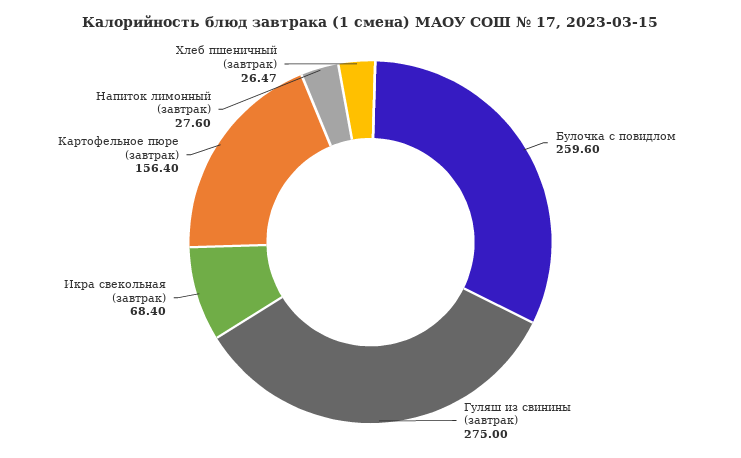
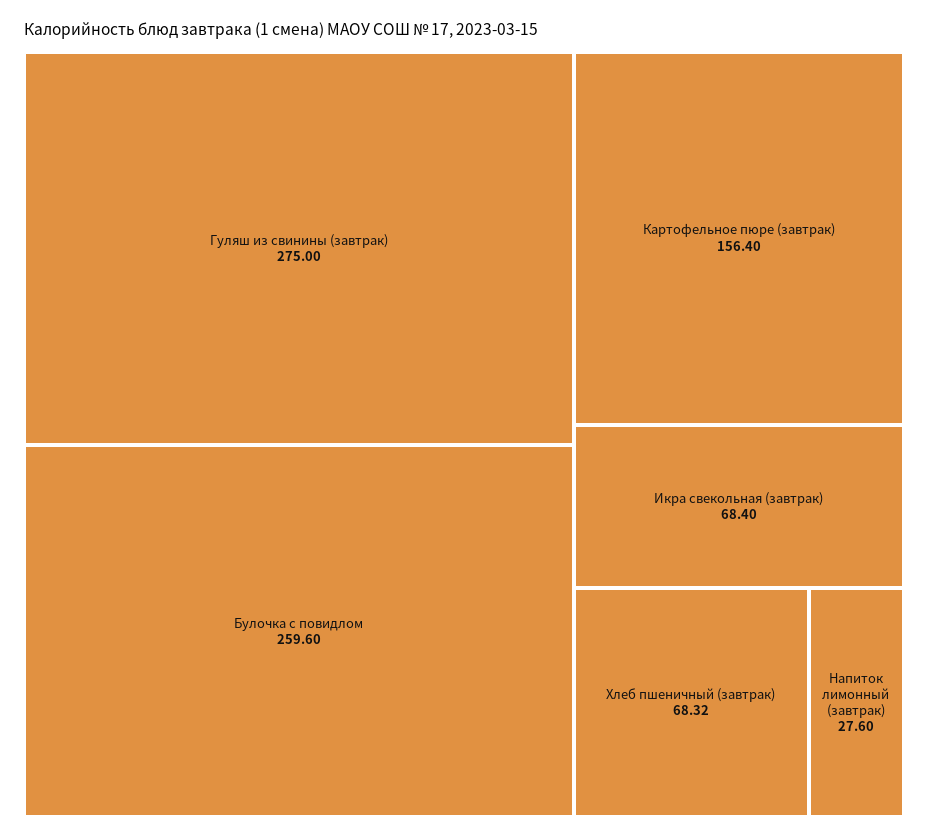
Хлеб пшеничный (завтрак): 26.47 -> 68.32

